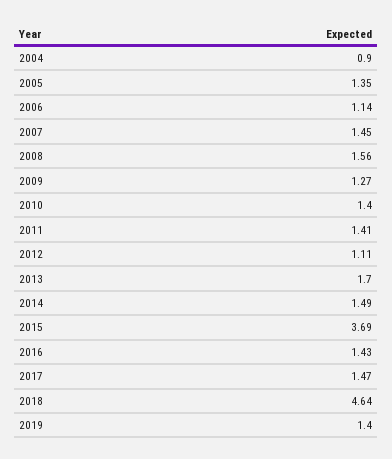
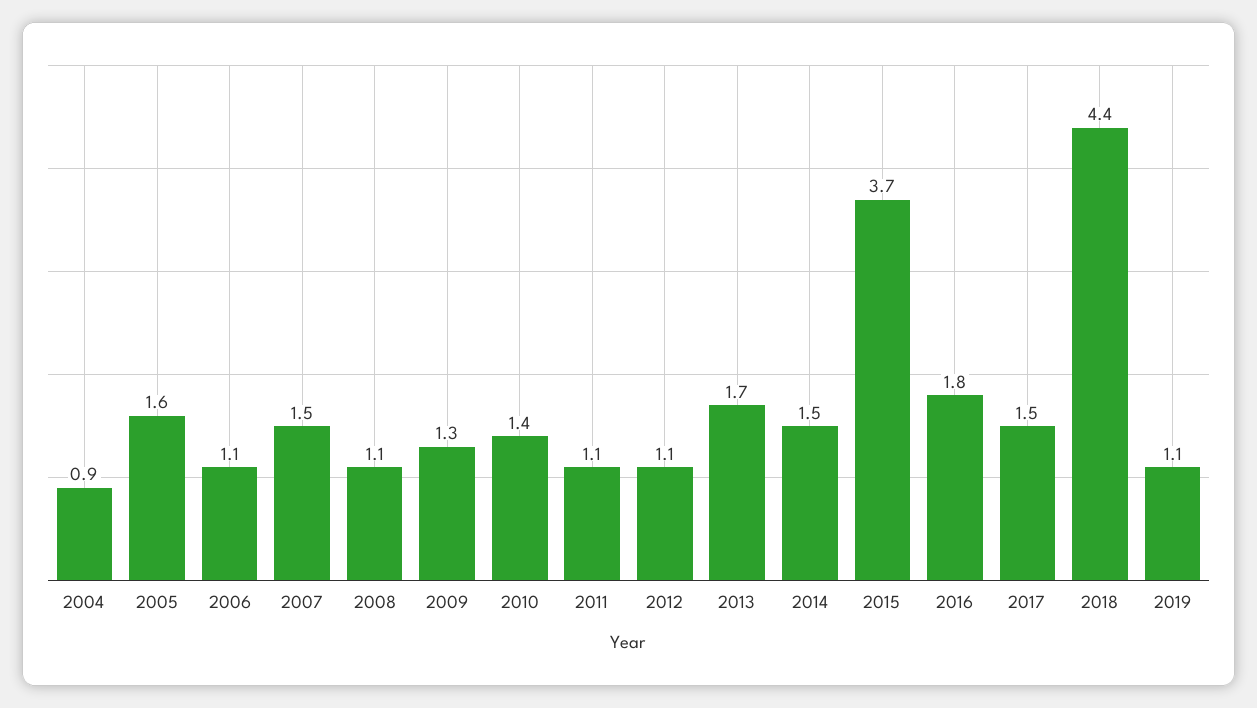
2005: 1.35 -> 1.6
2008: 1.56 -> 1.1
2011: 1.41 -> 1.1
2016: 1.43 -> 1.8
2018: 4.64 -> 4.4
2019: 1.4 -> 1.1

